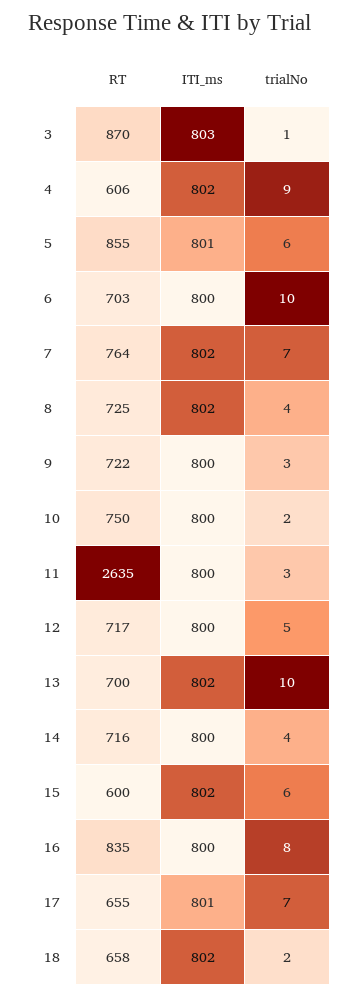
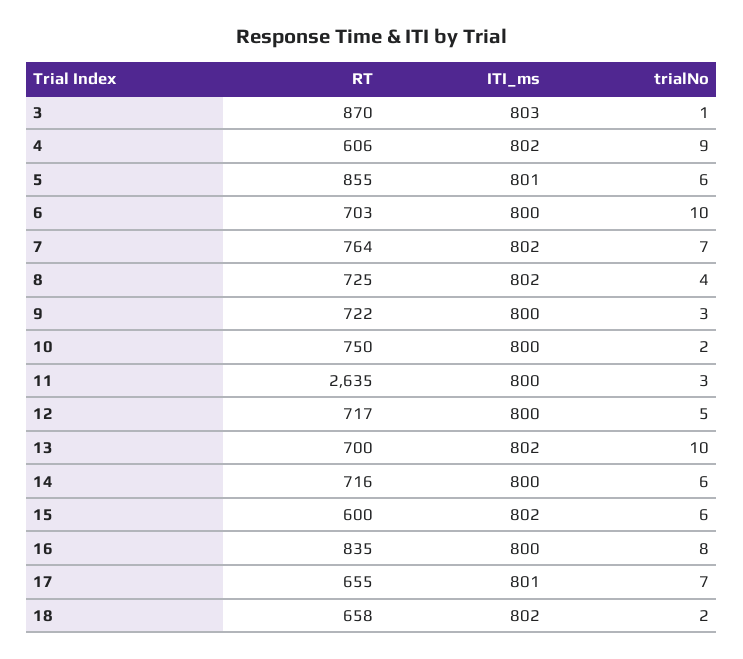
trialNo, 14: 4 -> 6

